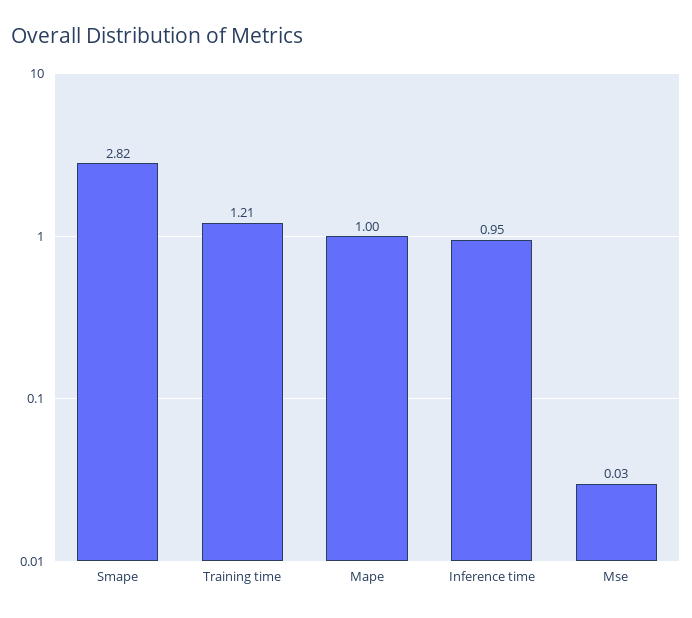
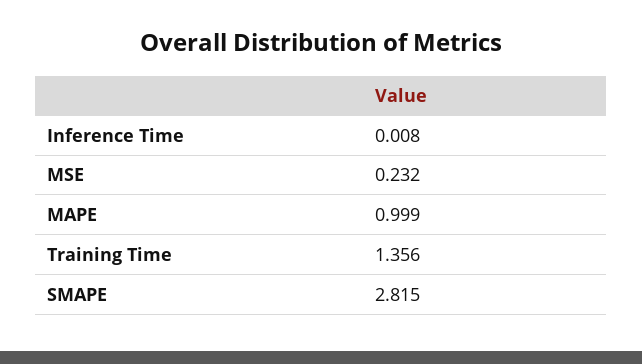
Training time: 1.21 -> 1.356
Inference time: 0.95 -> 0.008
Mse: 0.03 -> 0.232

